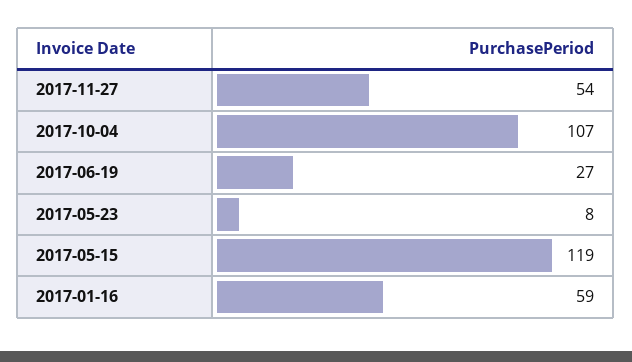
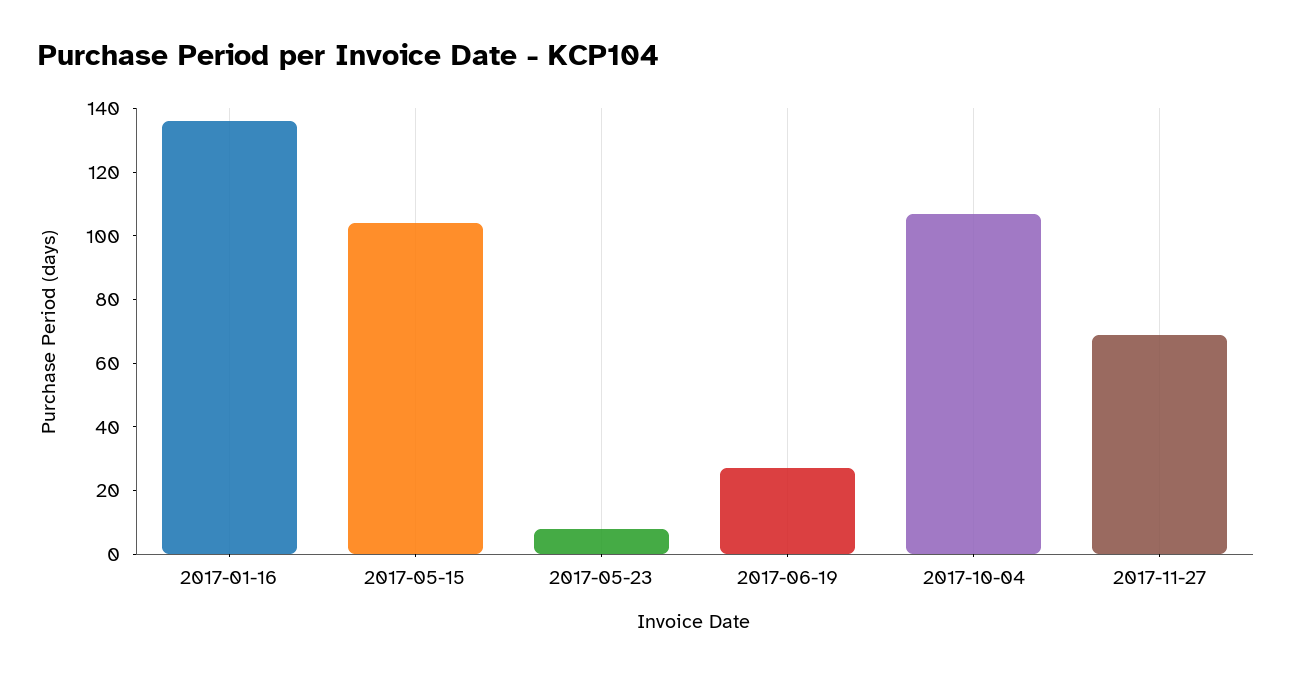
2017-11-27: 54 -> 70
2017-05-15: 119 -> 105
2017-01-16: 59 -> 135

